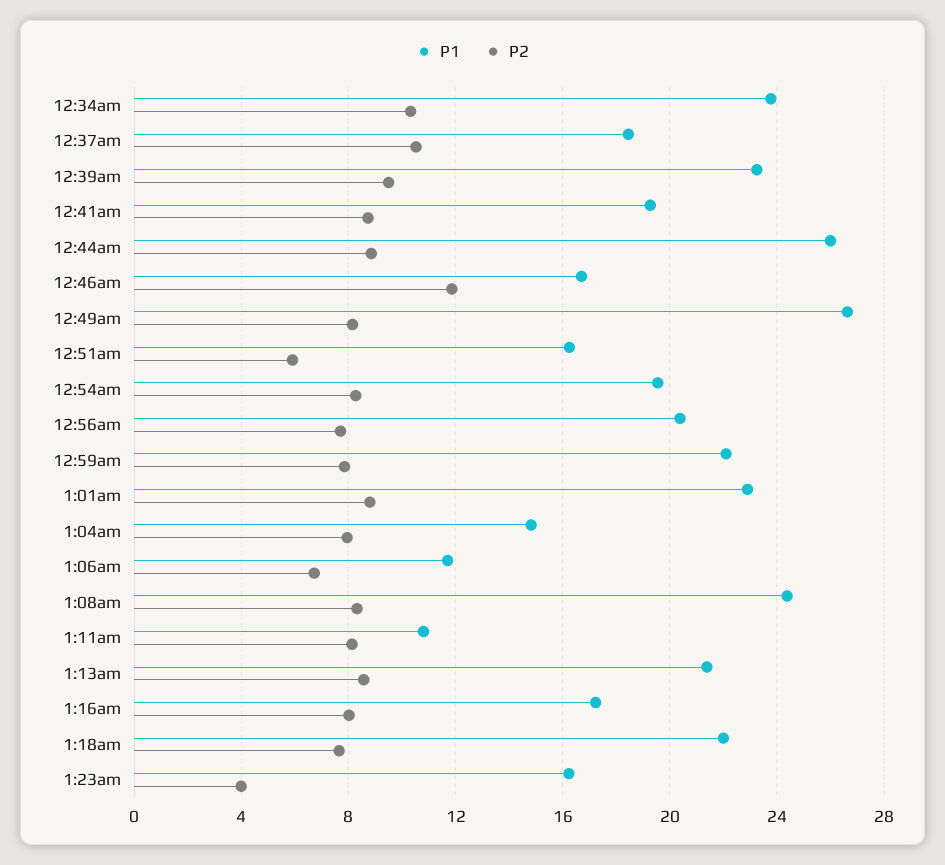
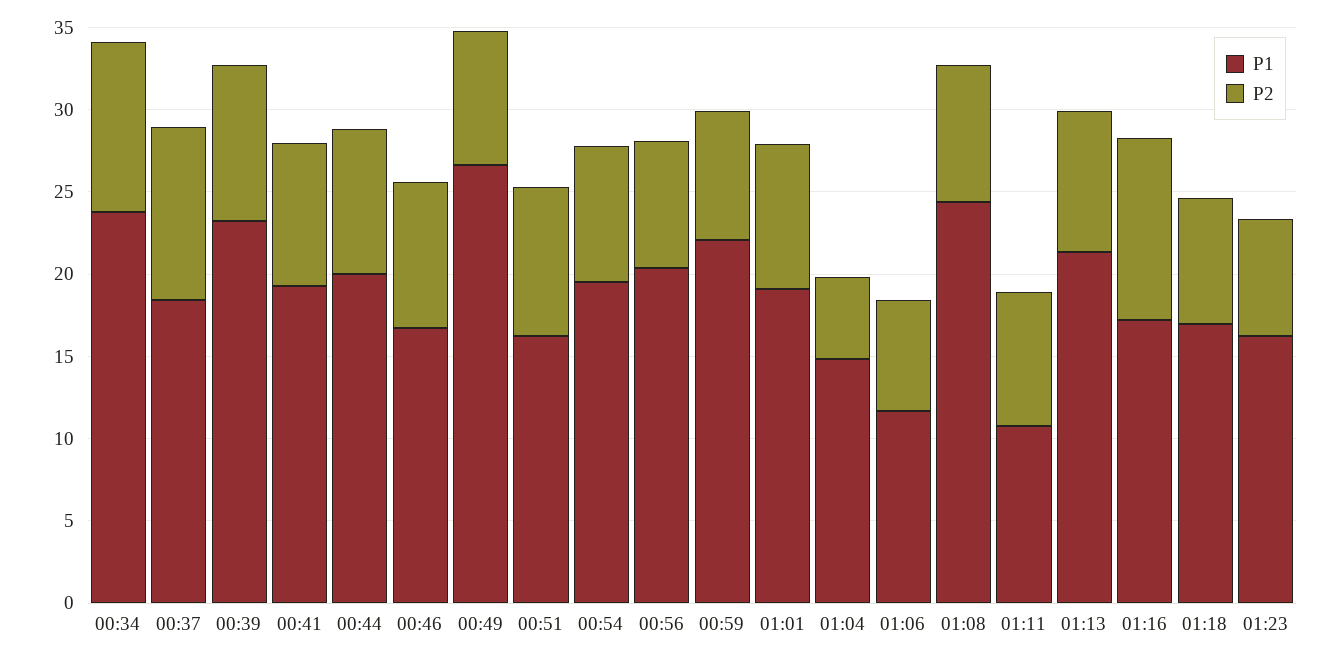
P1, 12:44am: 26 -> 20
P2, 12:46am: 12 -> 9
P2, 12:51am: 6 -> 9
P1, 1:01am: 23 -> 19
P2, 1:04am: 8 -> 5
P2, 1:16am: 8 -> 11
P1, 1:18am: 22 -> 17
P2, 1:23am: 4 -> 7

